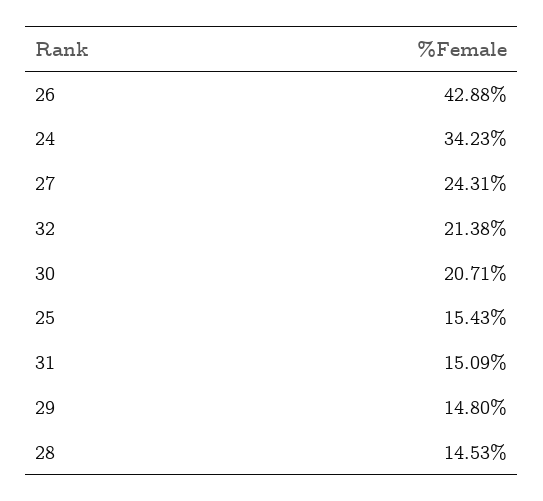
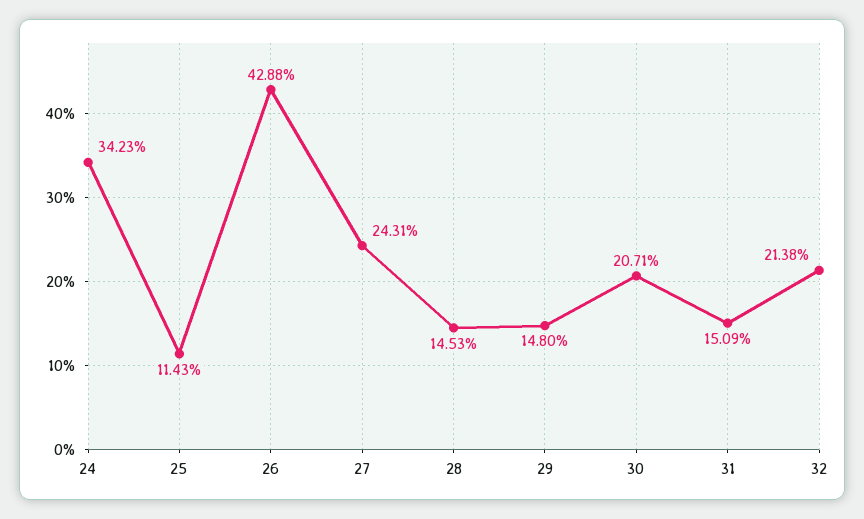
25: 15.43 -> 11.43

